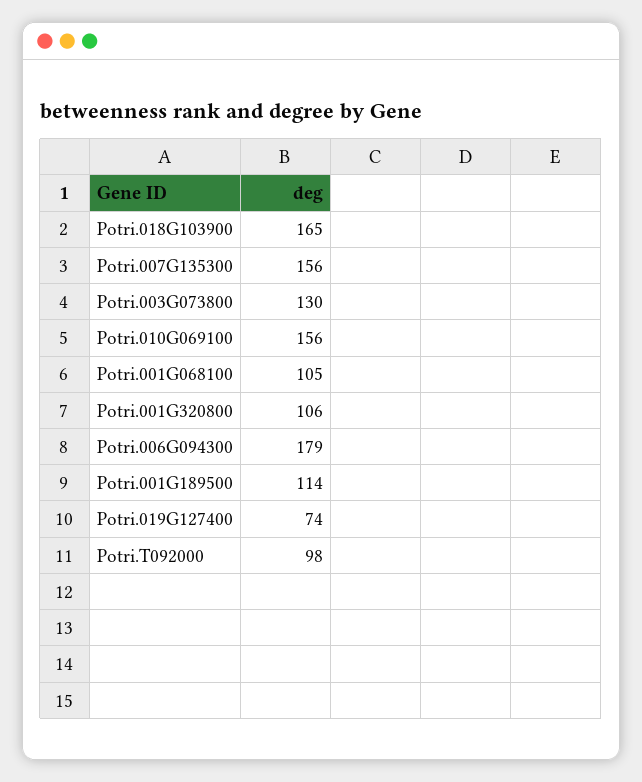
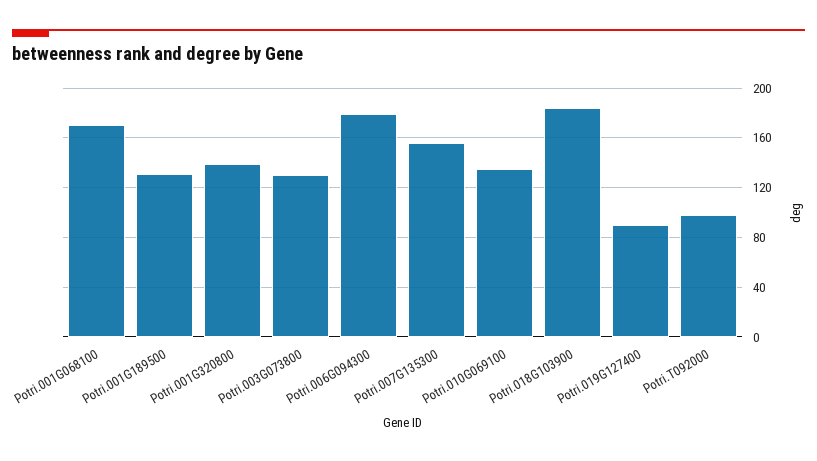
Potri.018G103900: 165 -> 185
Potri.010G069100: 156 -> 135
Potri.001G068100: 105 -> 170
Potri.001G320800: 106 -> 140
Potri.001G189500: 114 -> 130
Potri.019G127400: 74 -> 90

